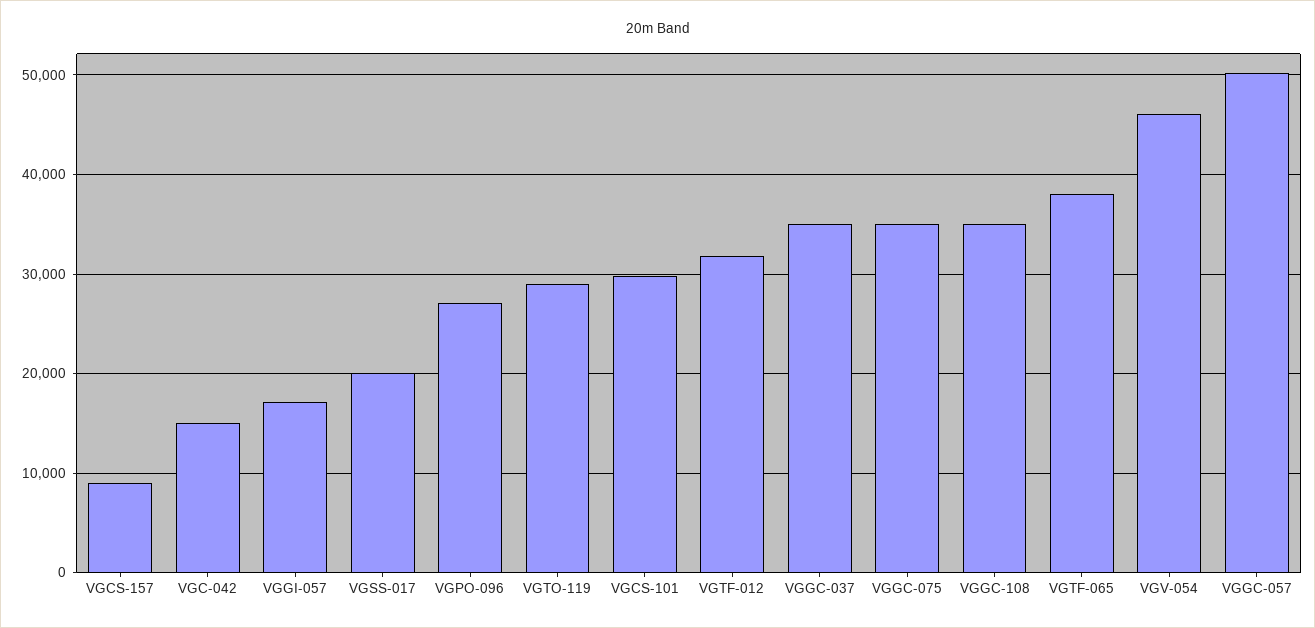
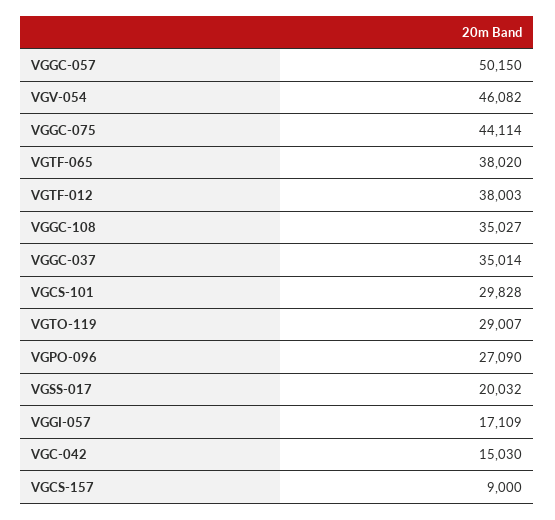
VGTF-012: 32000 -> 38003
VGGC-075: 35000 -> 44114

